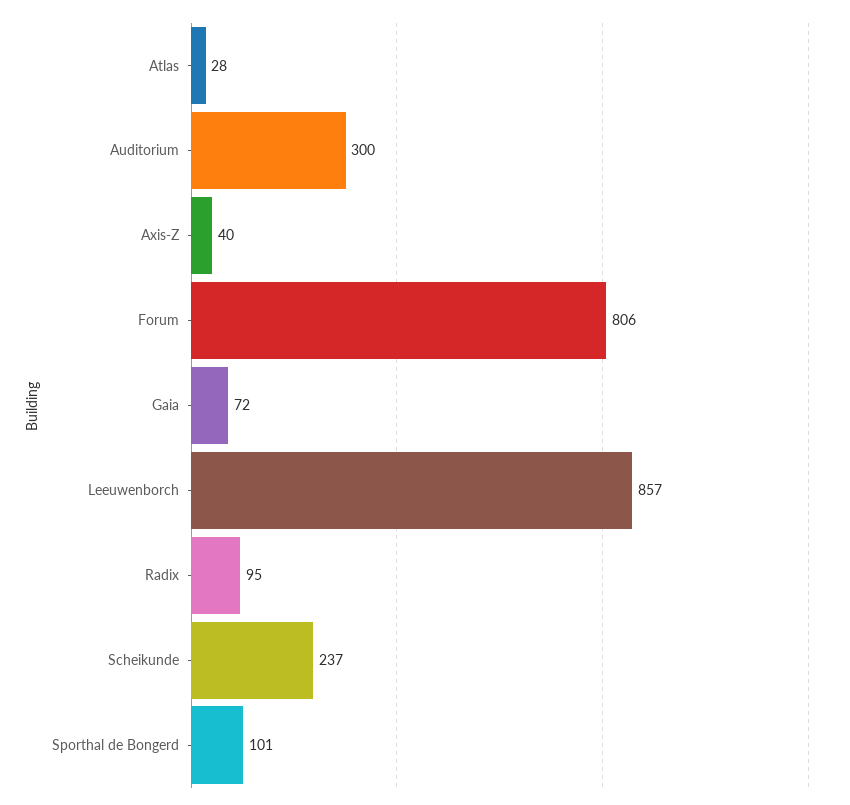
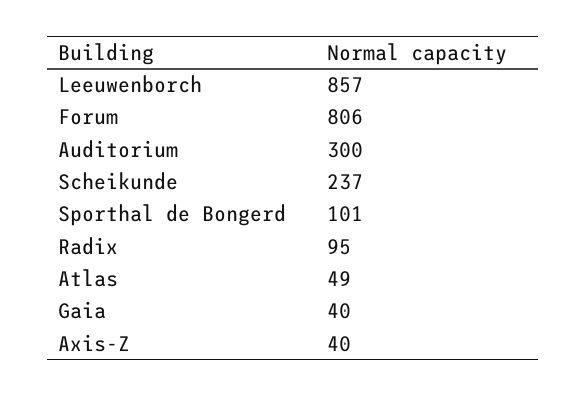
Atlas: 28 -> 49
Gaia: 72 -> 40

